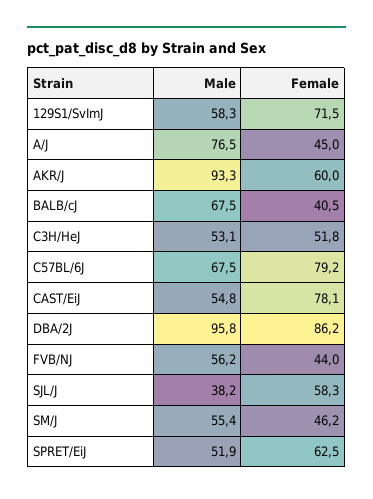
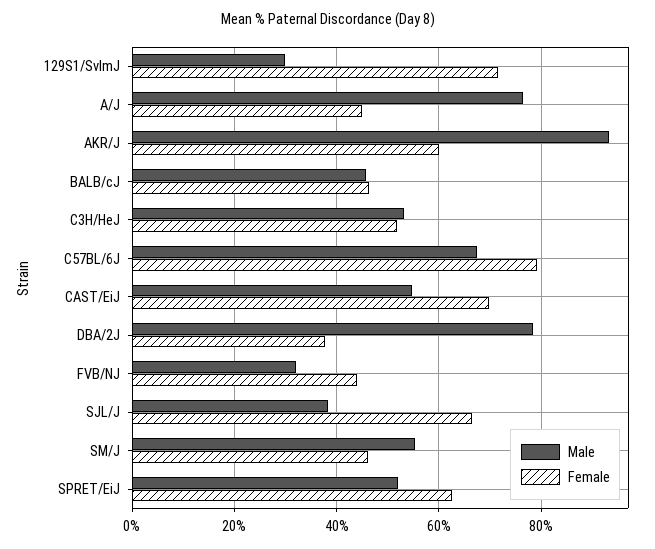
Male, 129S1/SvImJ: 58.3 -> 30
Male, BALB/cJ: 67.5 -> 46
Female, BALB/cJ: 40.5 -> 46
Female, CAST/EiJ: 78.1 -> 70
Male, DBA/2J: 95.8 -> 78
Female, DBA/2J: 86.2 -> 38
Male, FVB/NJ: 56.2 -> 32
Female, SJL/J: 58.3 -> 66

